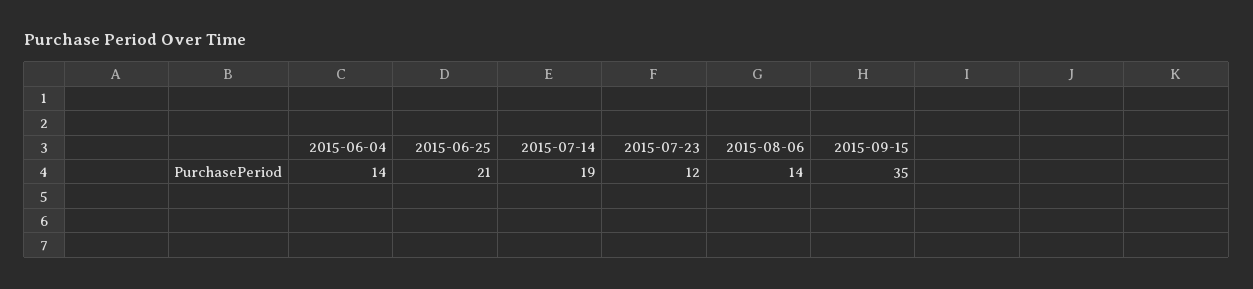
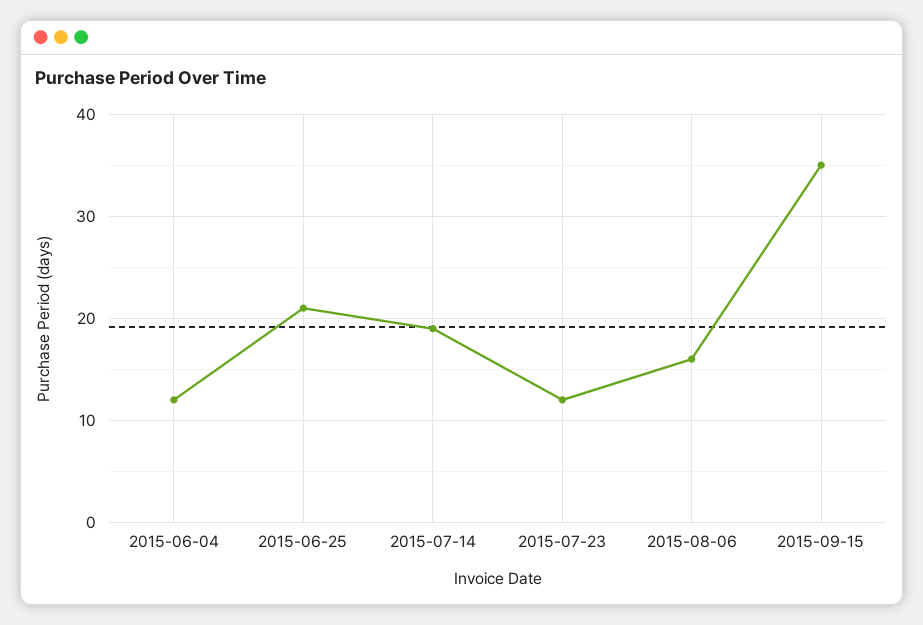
2015-06-04: 14 -> 12
2015-08-06: 14 -> 16

